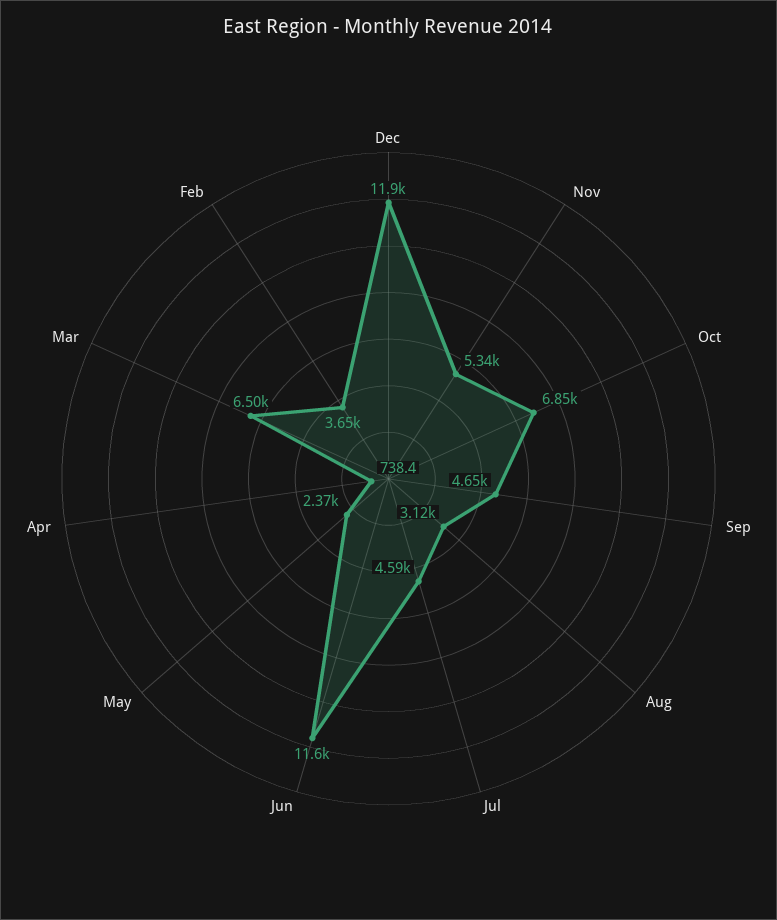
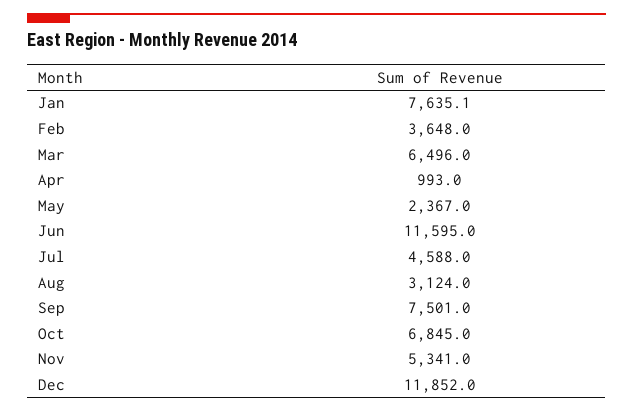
Sep: 4650 -> 7501
Apr: 738.4 -> 993
Jan: none -> 7635.1

